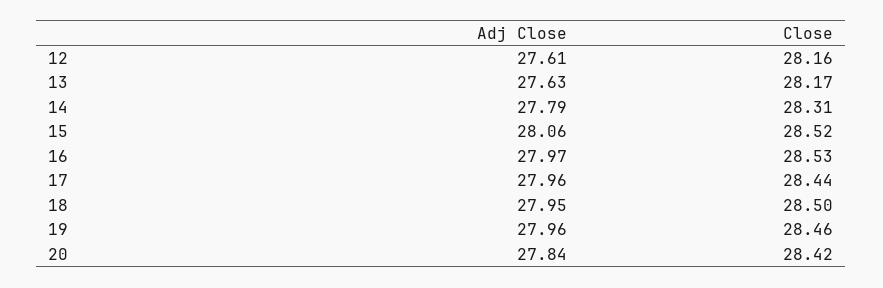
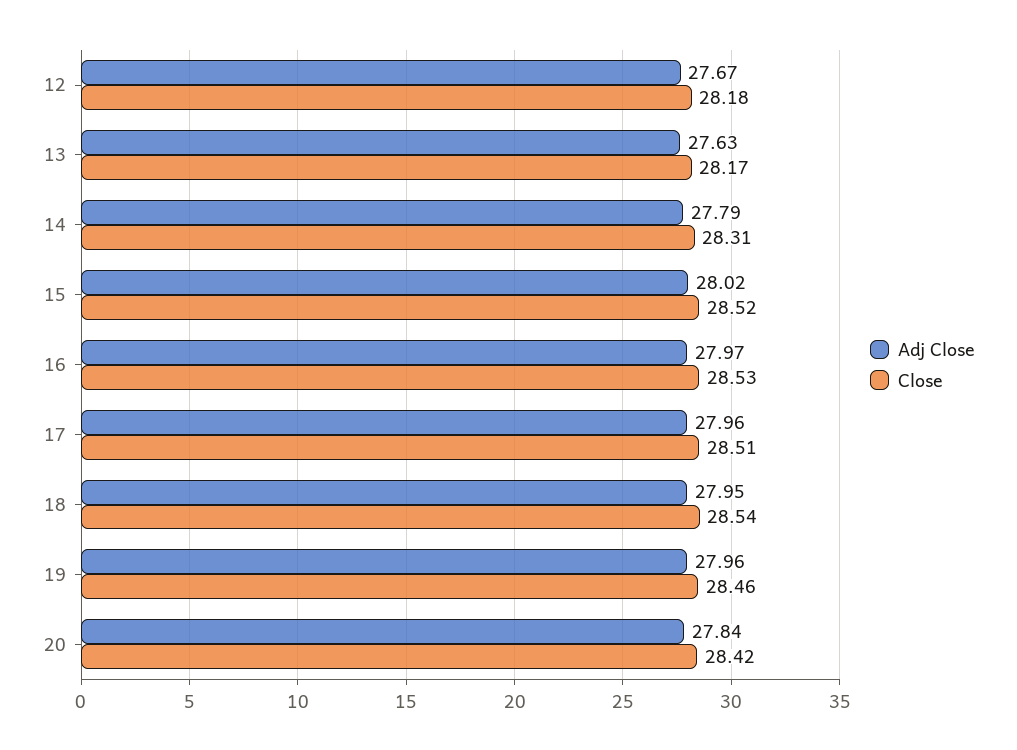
Adj Close, 12: 27.61 -> 27.67
Close, 12: 28.16 -> 28.18
Adj Close, 15: 28.06 -> 28.02
Close, 17: 28.44 -> 28.51
Close, 18: 28.5 -> 28.54

